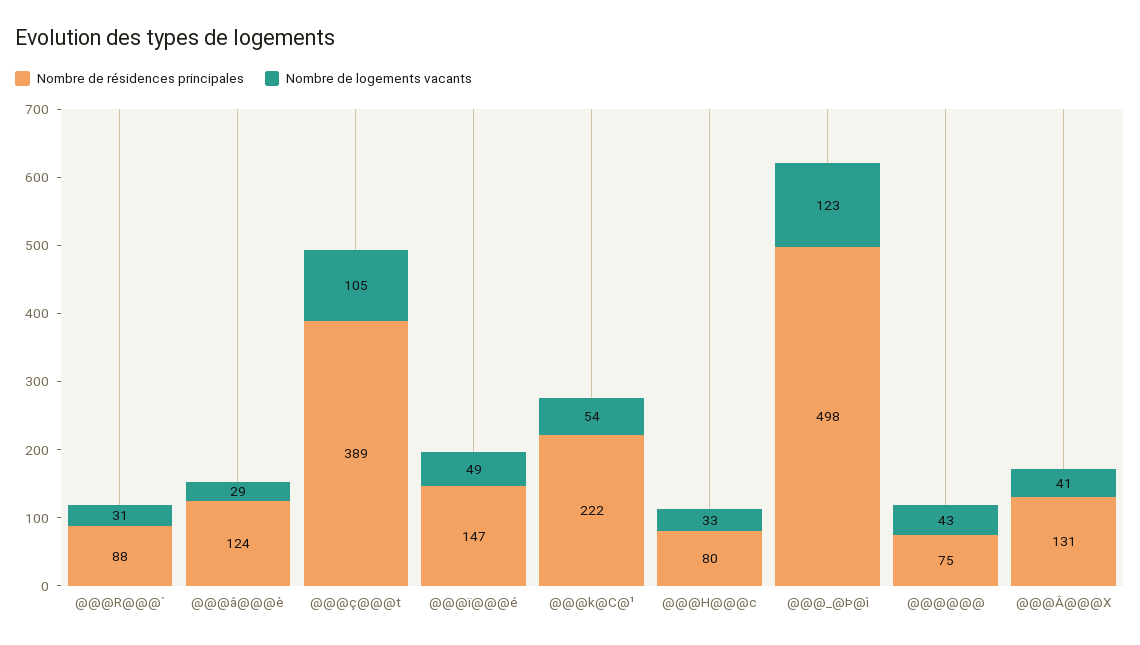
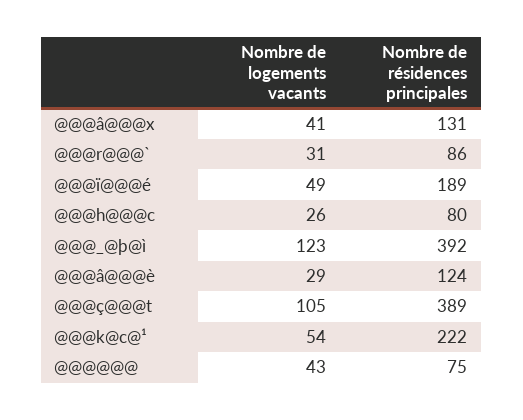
Nombre de résidences principales, @@@R@@@`: 88 -> 86
Nombre de résidences principales, @@@ï@@@é: 147 -> 189
Nombre de logements vacants, @@@H@@@c: 33 -> 26
Nombre de résidences principales, @@@_@Þ@ì: 498 -> 392

